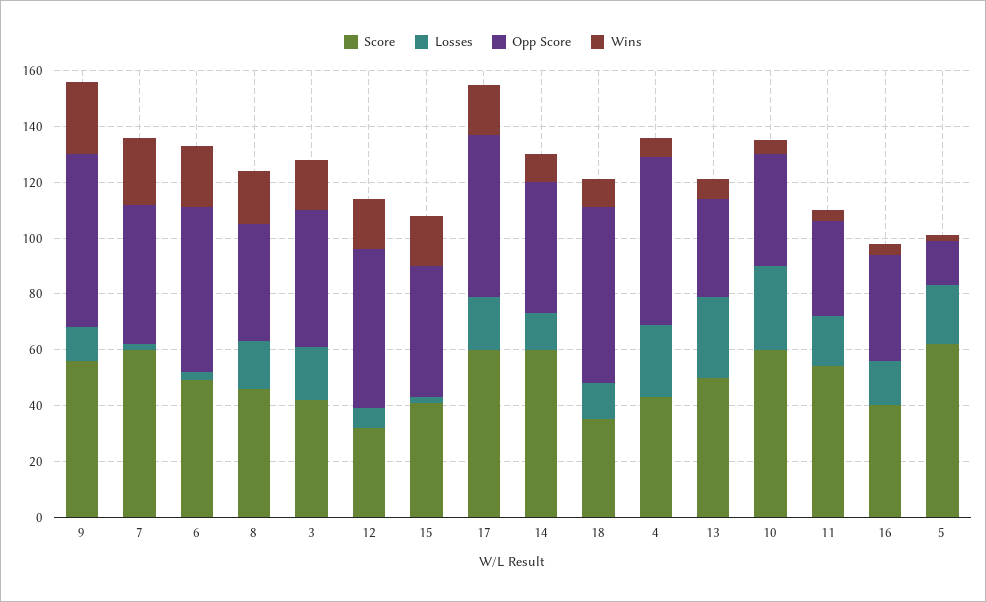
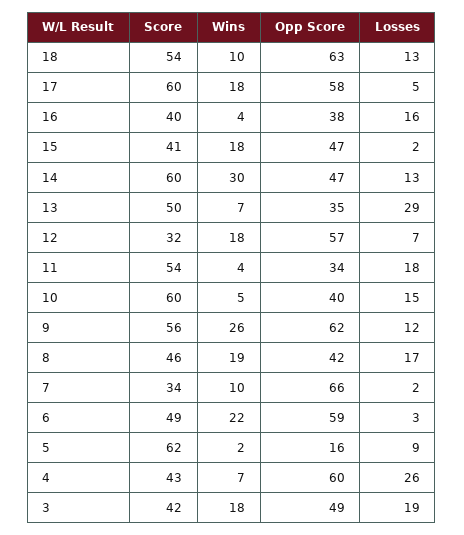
Score, 7: 60 -> 34
Opp Score, 7: 50 -> 66
Wins, 7: 25 -> 10
Losses, 17: 20 -> 5
Wins, 14: 10 -> 30
Score, 18: 35 -> 54
Losses, 10: 30 -> 15
Losses, 5: 20 -> 9

